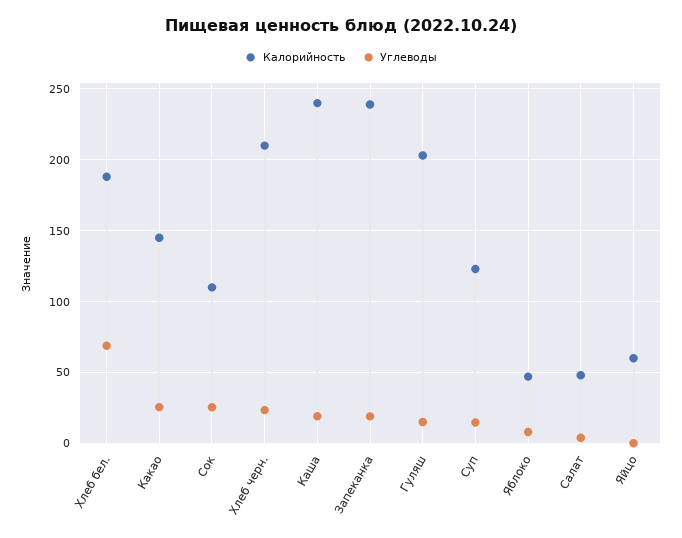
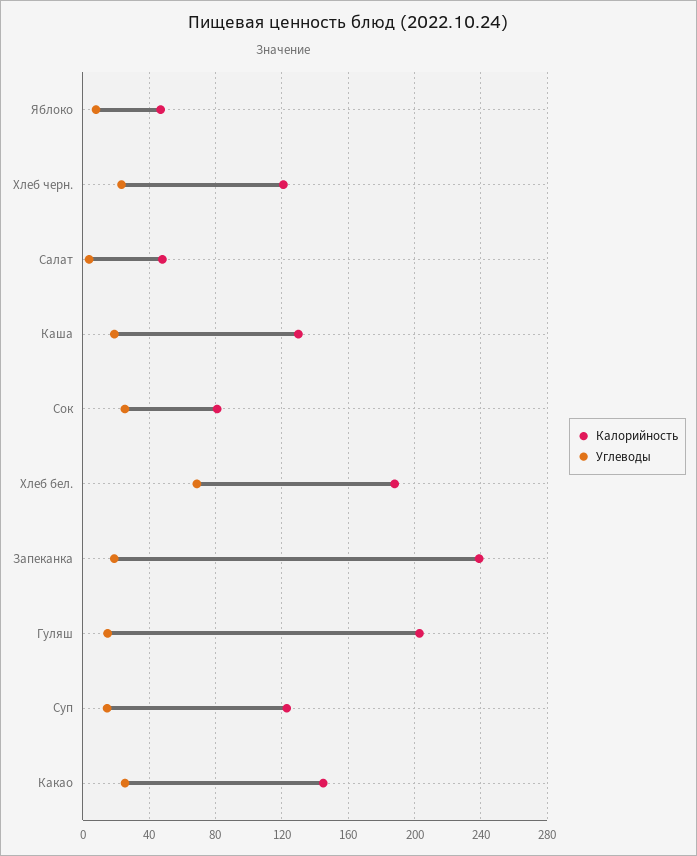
Калорийность, Сок: 110 -> 80
Калорийность, Хлеб черн.: 210 -> 120
Калорийность, Каша: 240 -> 130
Калорийность, Яйцо: 60 -> none
Углеводы, Яйцо: 0 -> none

